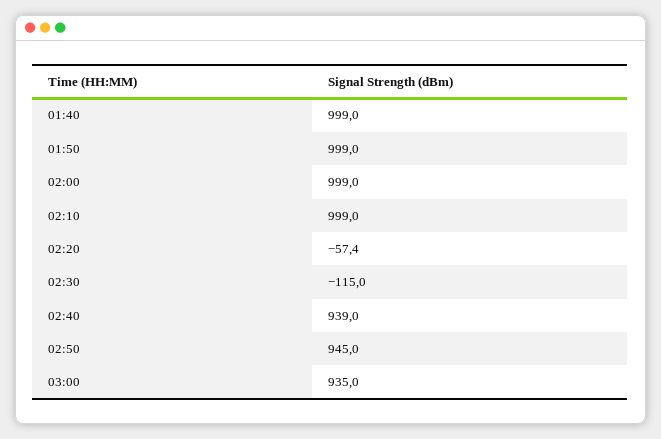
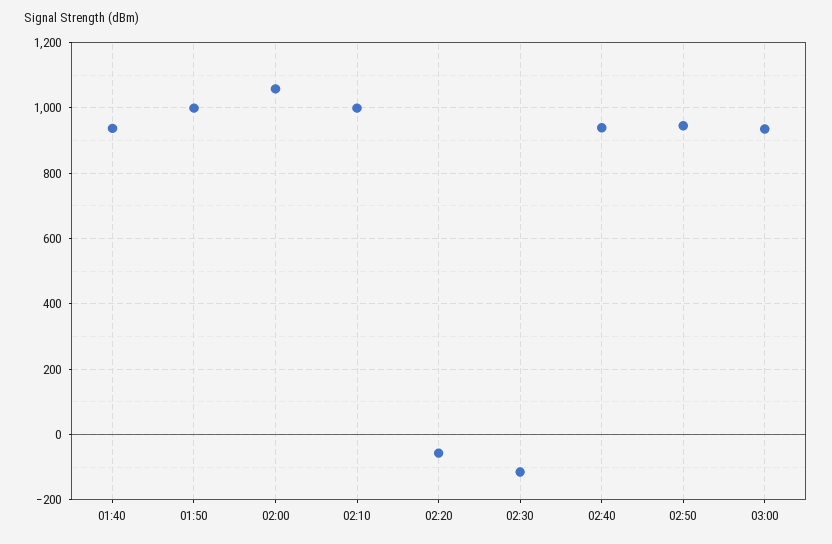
01:40: 999 -> 940
02:00: 999 -> 1060

